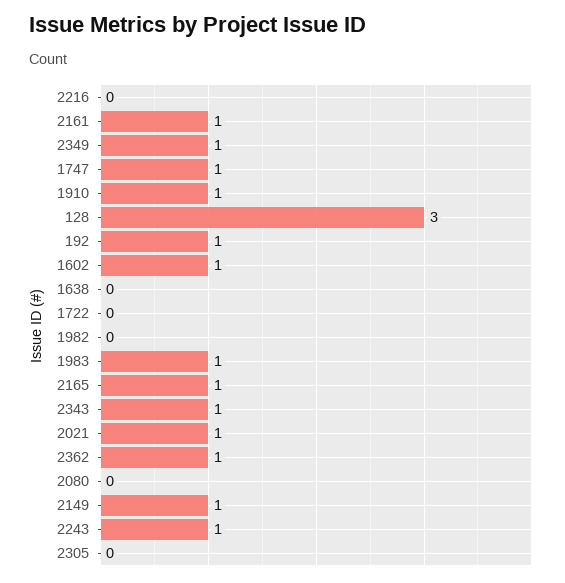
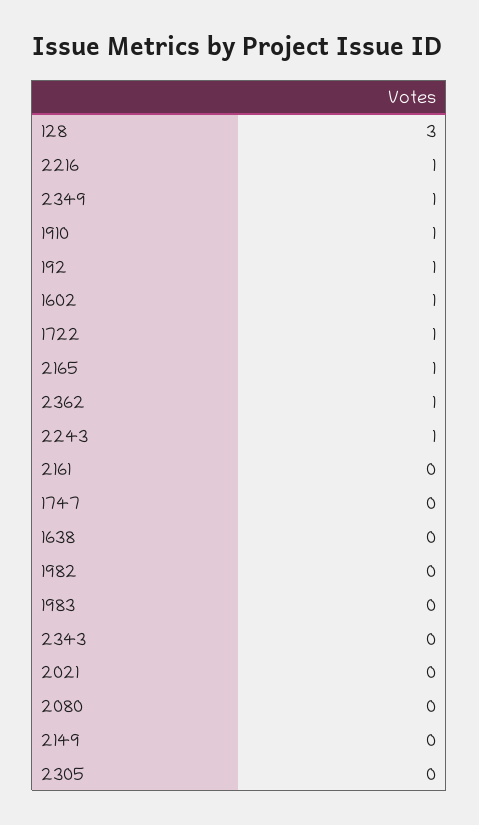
2216: 0 -> 1
2161: 1 -> 0
1747: 1 -> 0
1722: 0 -> 1
1983: 1 -> 0
2343: 1 -> 0
2021: 1 -> 0
2149: 1 -> 0

